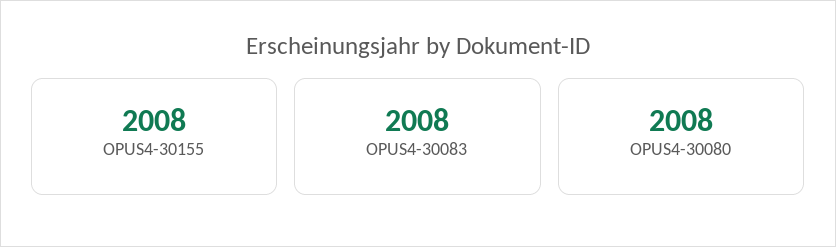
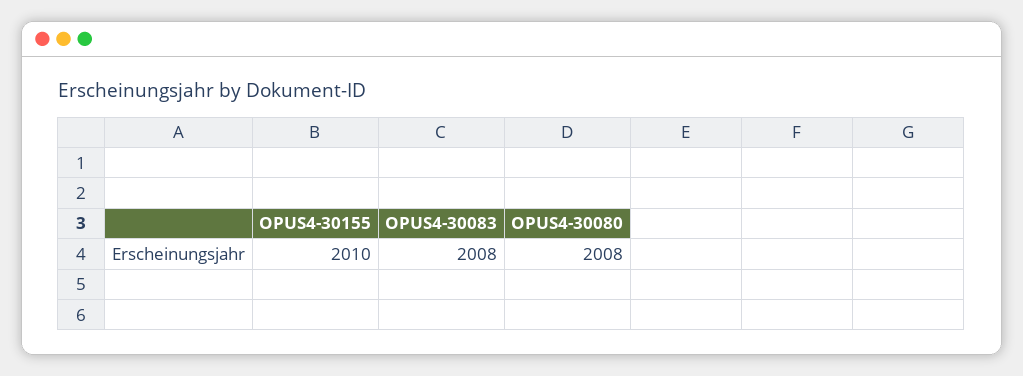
OPUS4-30155: 2008 -> 2010

